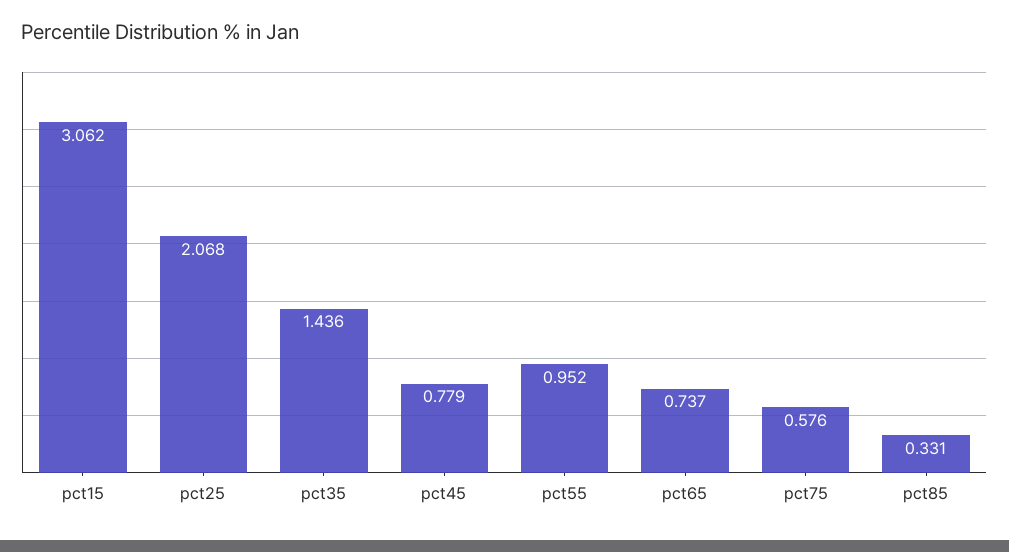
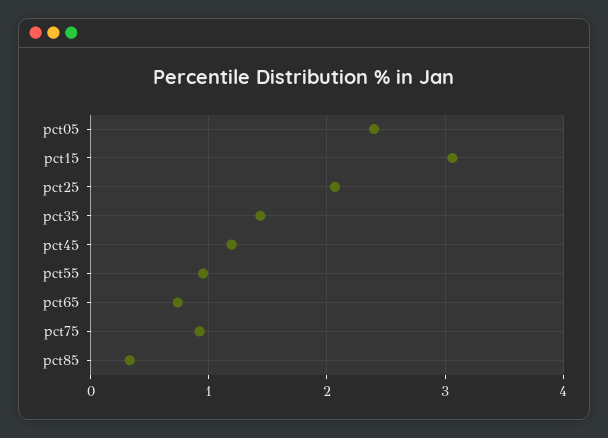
pct45: 0.779 -> 1.2
pct75: 0.576 -> 0.9
pct05: none -> 2.4

